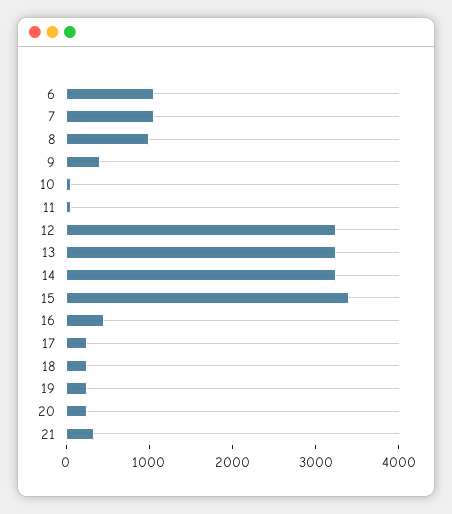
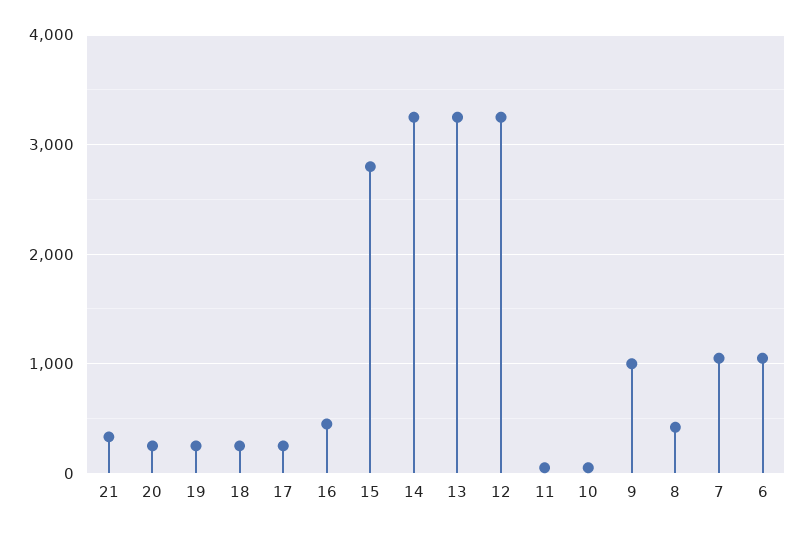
8: 1000 -> 400
9: 400 -> 1000
15: 3400 -> 2800

